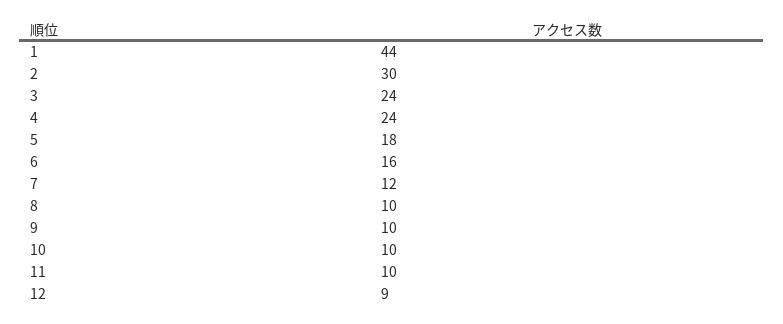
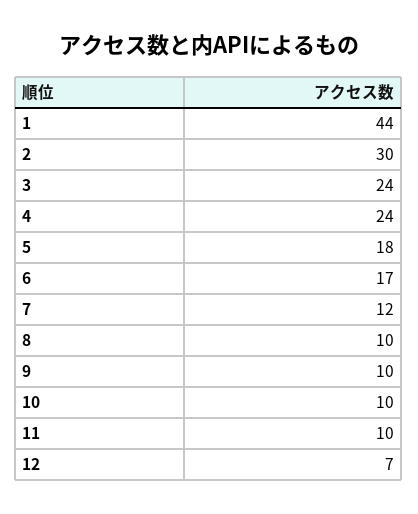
6: 16 -> 17
12: 9 -> 7

